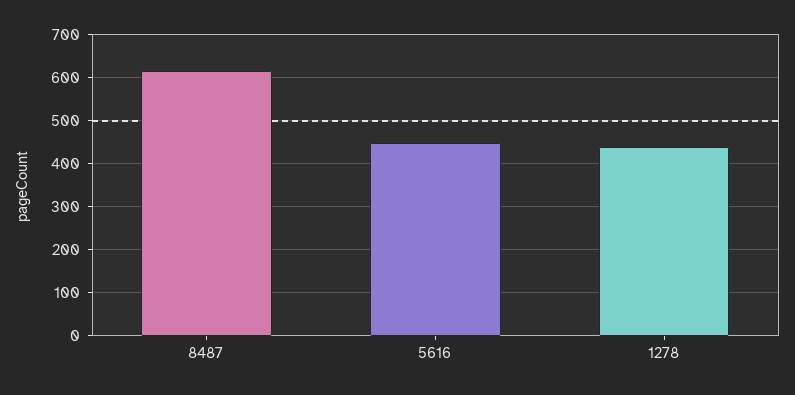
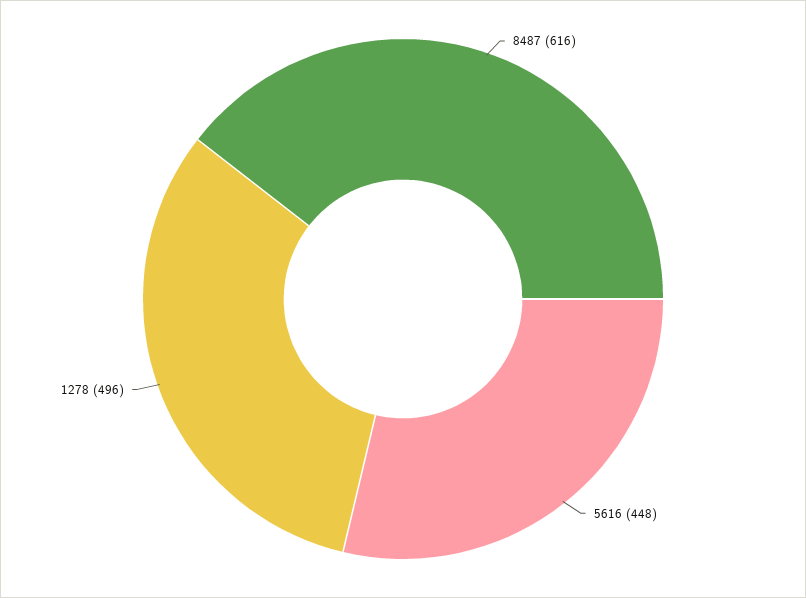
1278: 440 -> 496

